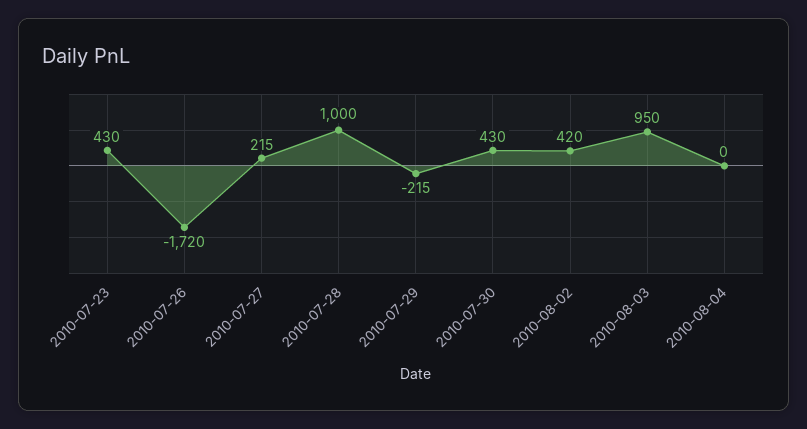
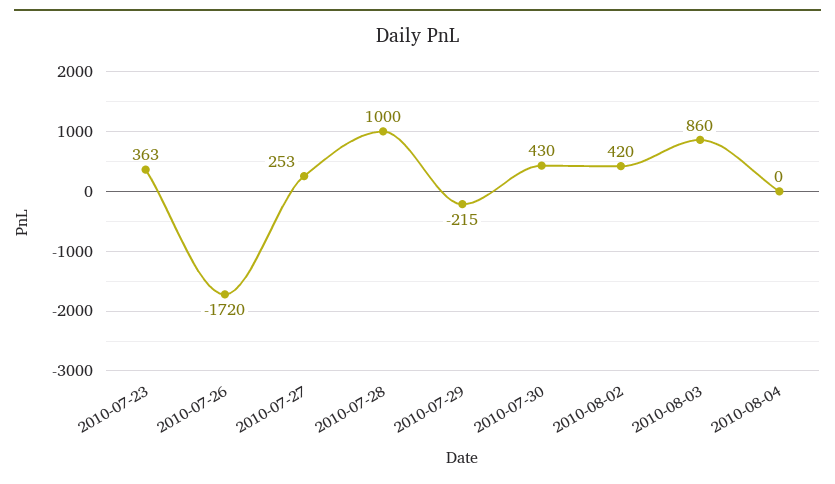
2010-07-23: 430 -> 363
2010-07-27: 215 -> 253
2010-08-03: 950 -> 860

